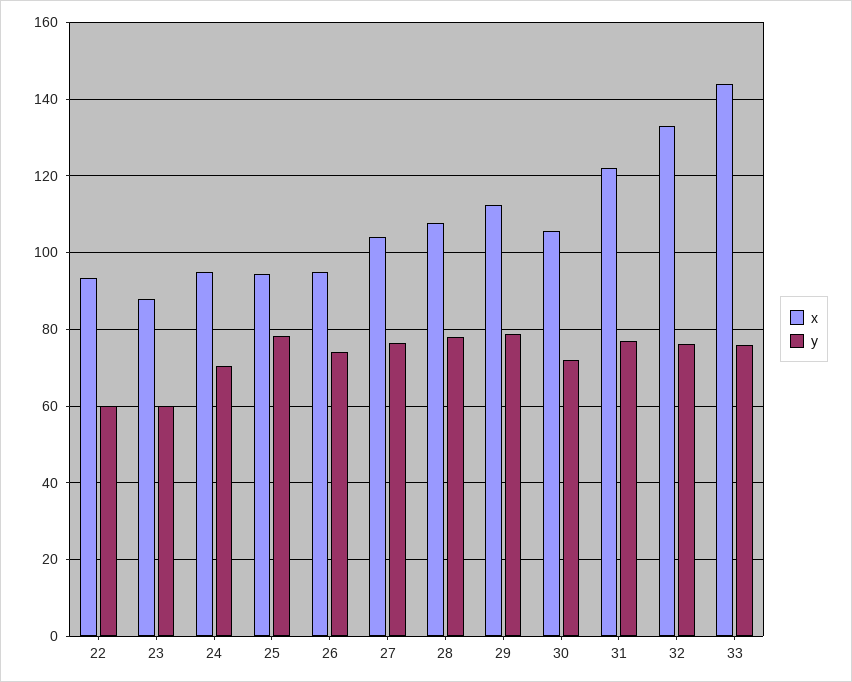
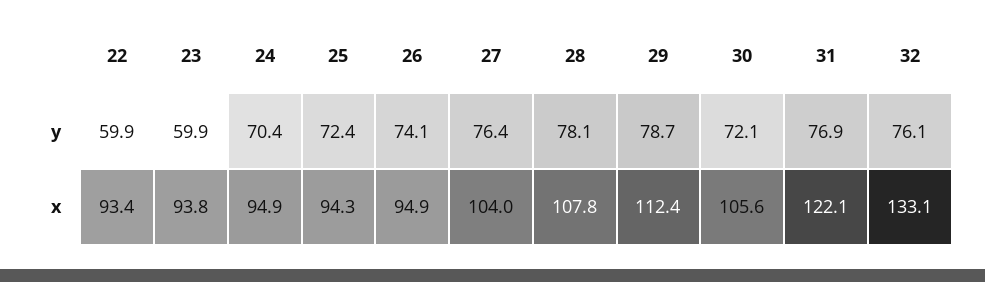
x, 23: 88 -> 93.8
y, 25: 78 -> 72.4
x, 33: 144 -> none
y, 33: 76 -> none

